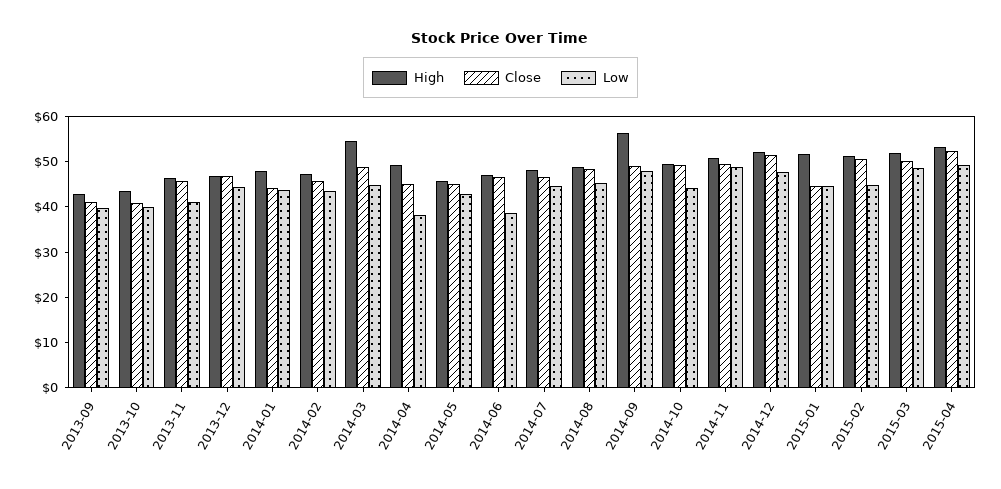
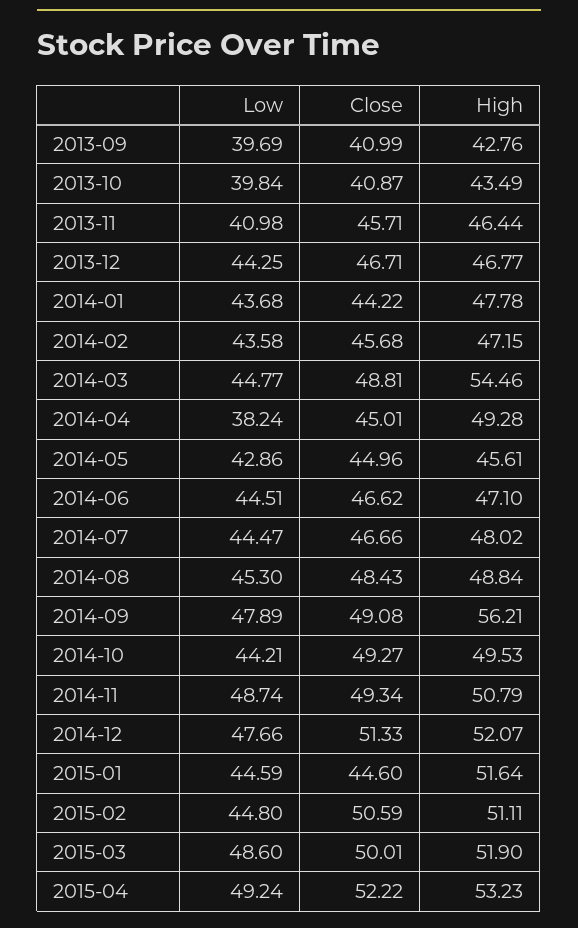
Low, 2014-06: 38 -> 44.51

